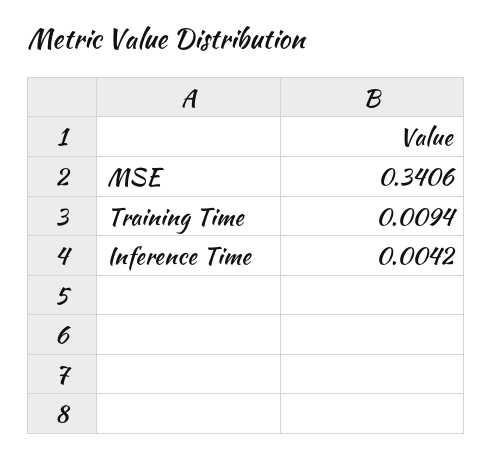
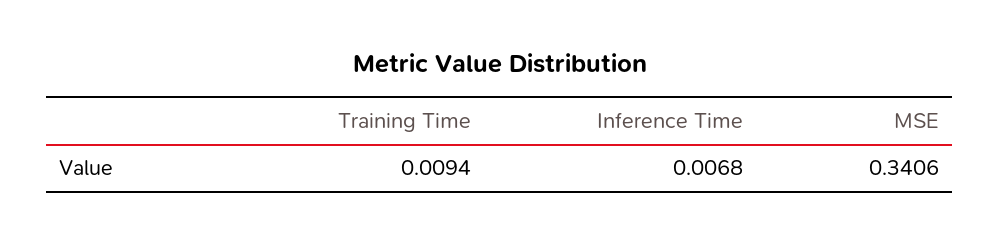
Inference Time: 0.0042 -> 0.0068

